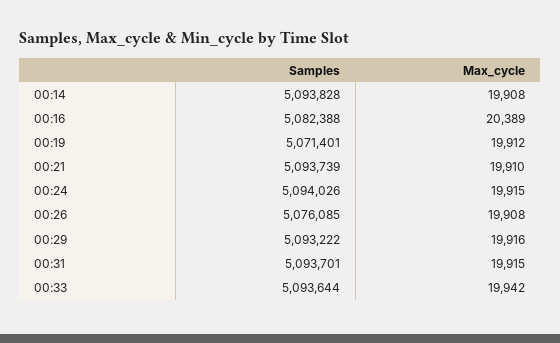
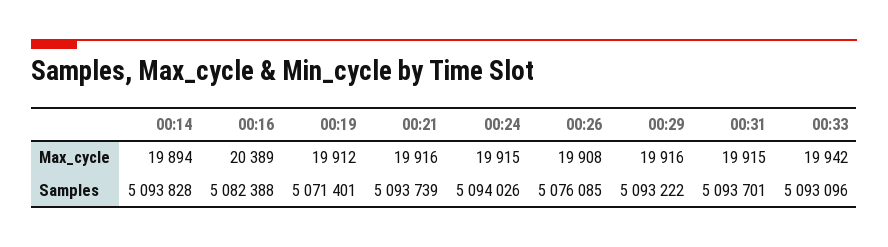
Max_cycle, 00:14: 19908 -> 19894
Max_cycle, 00:21: 19910 -> 19916
Samples, 00:33: 5093644 -> 5093096

